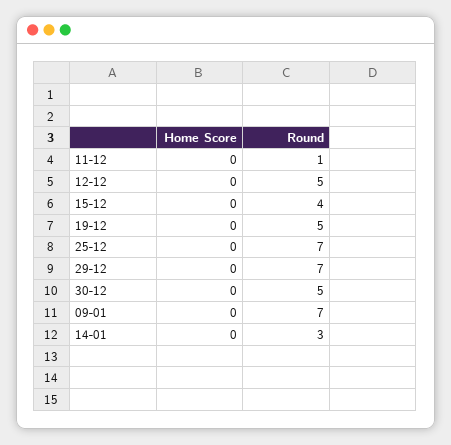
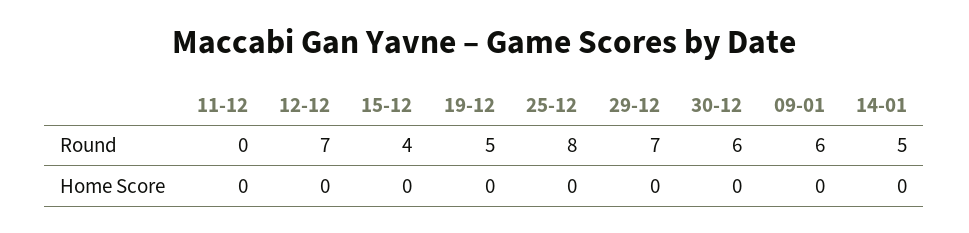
Round, 11-12: 1 -> 0
Round, 12-12: 5 -> 7
Round, 25-12: 7 -> 8
Round, 30-12: 5 -> 6
Round, 09-01: 7 -> 6
Round, 14-01: 3 -> 5

